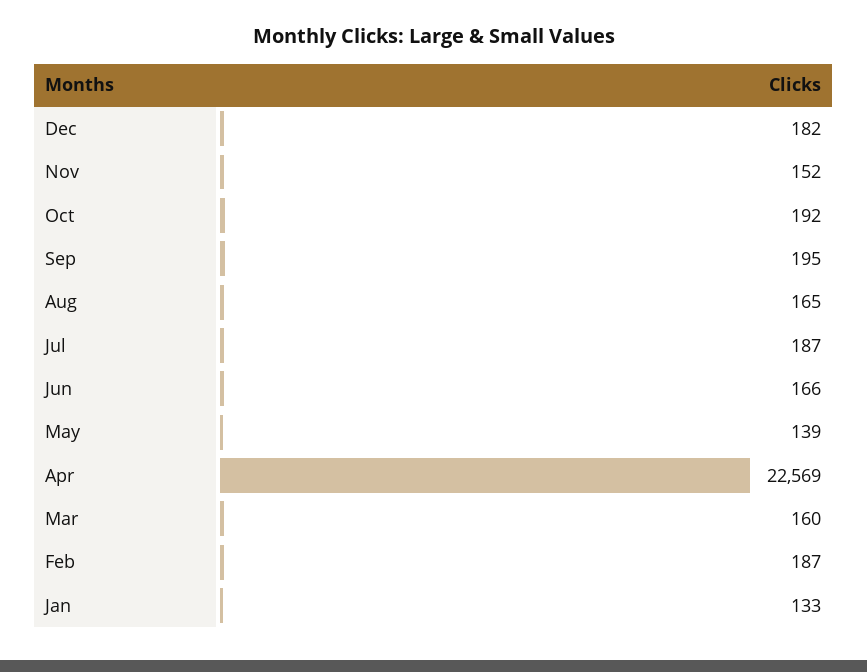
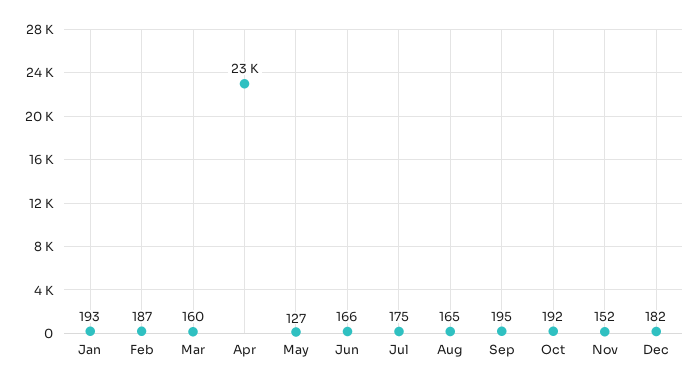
Jul: 187 -> 175
May: 139 -> 127
Jan: 133 -> 193

